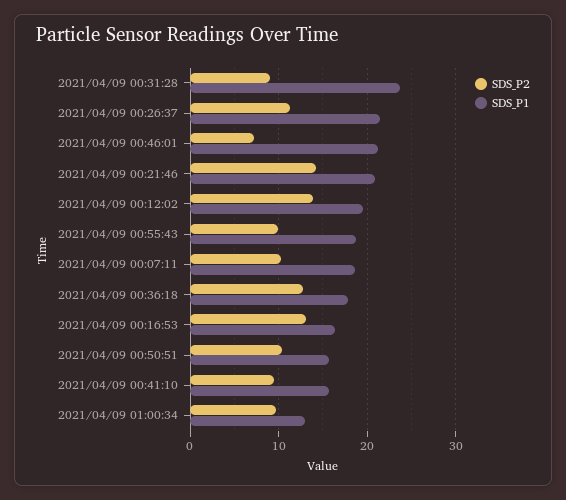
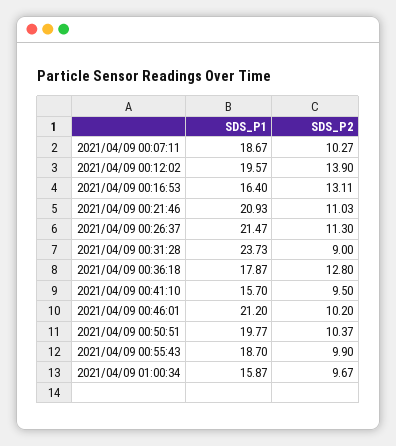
SDS_P2, 2021/04/09 00:46:01: 7 -> 10.2
SDS_P2, 2021/04/09 00:21:46: 14 -> 11.03
SDS_P1, 2021/04/09 00:50:51: 16 -> 19.77
SDS_P1, 2021/04/09 01:00:34: 13 -> 15.87

